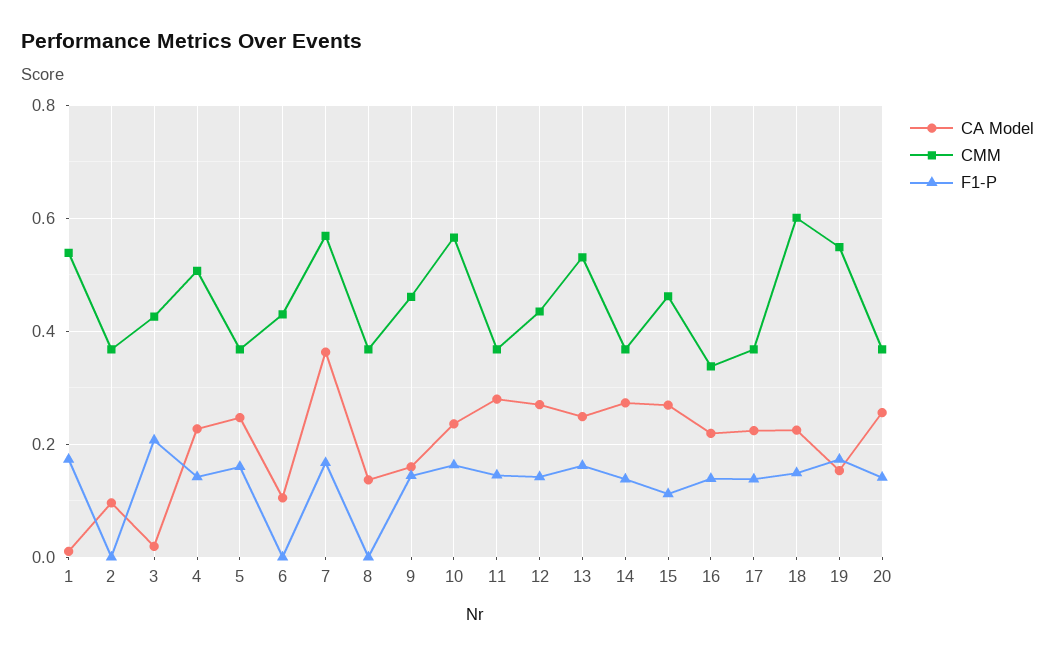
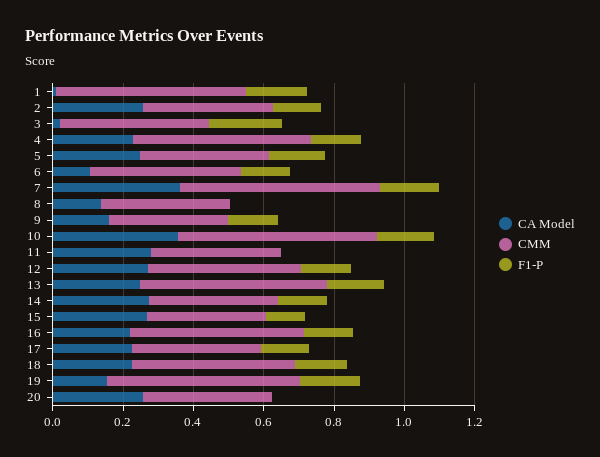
CA Model, 2: 0.1 -> 0.25
F1-P, 2: 0 -> 0.15
F1-P, 6: 0 -> 0.15
CMM, 9: 0.46 -> 0.35
CA Model, 10: 0.24 -> 0.35
F1-P, 11: 0.14 -> 0
CMM, 15: 0.46 -> 0.35
CMM, 16: 0.34 -> 0.5
CMM, 18: 0.6 -> 0.45
F1-P, 20: 0.14 -> 0

